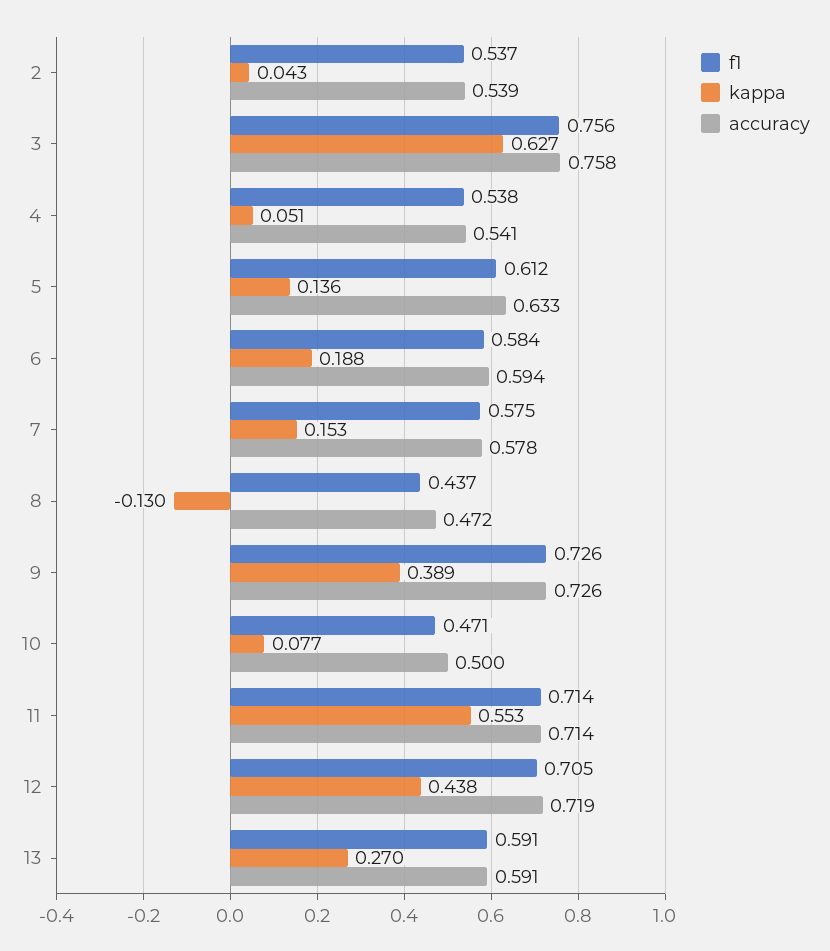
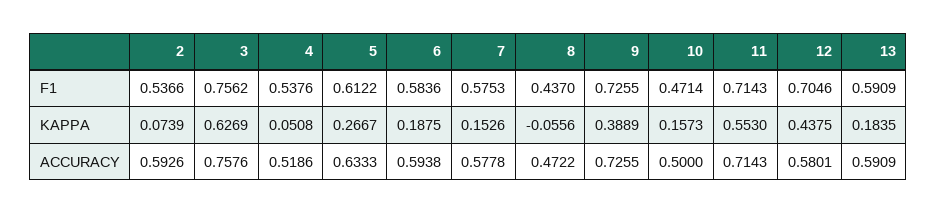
kappa, 2: 0.043 -> 0.0739
accuracy, 2: 0.539 -> 0.5926
accuracy, 4: 0.541 -> 0.5186
kappa, 5: 0.136 -> 0.2667
kappa, 8: -0.13 -> -0.0556
kappa, 10: 0.077 -> 0.1573
accuracy, 12: 0.719 -> 0.5801
kappa, 13: 0.27 -> 0.1835

